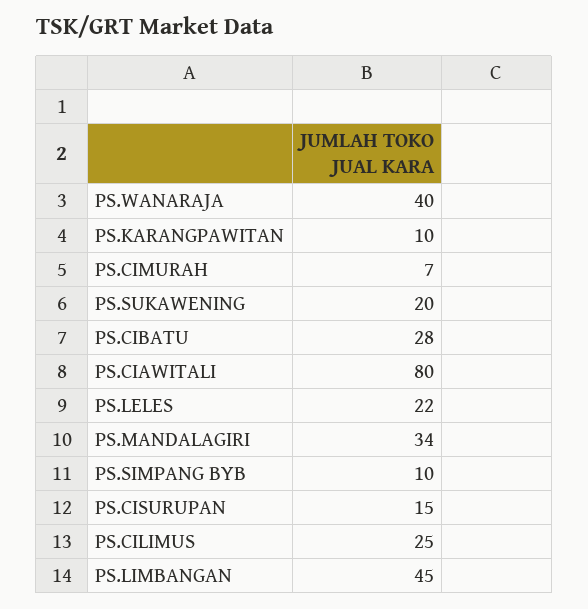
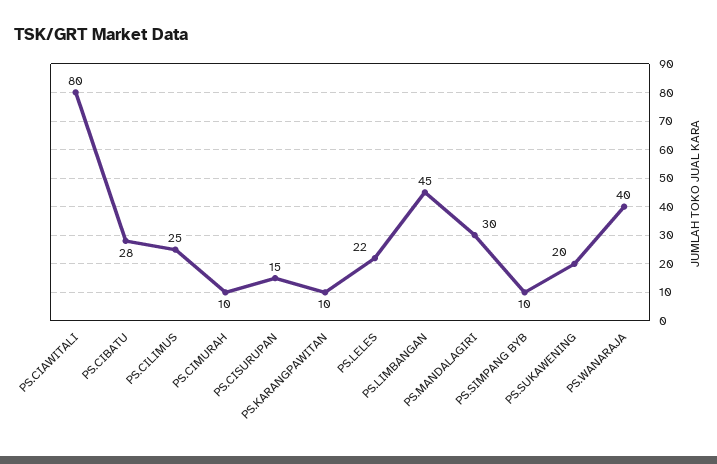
PS.CIMURAH: 7 -> 10
PS.MANDALAGIRI: 34 -> 30

